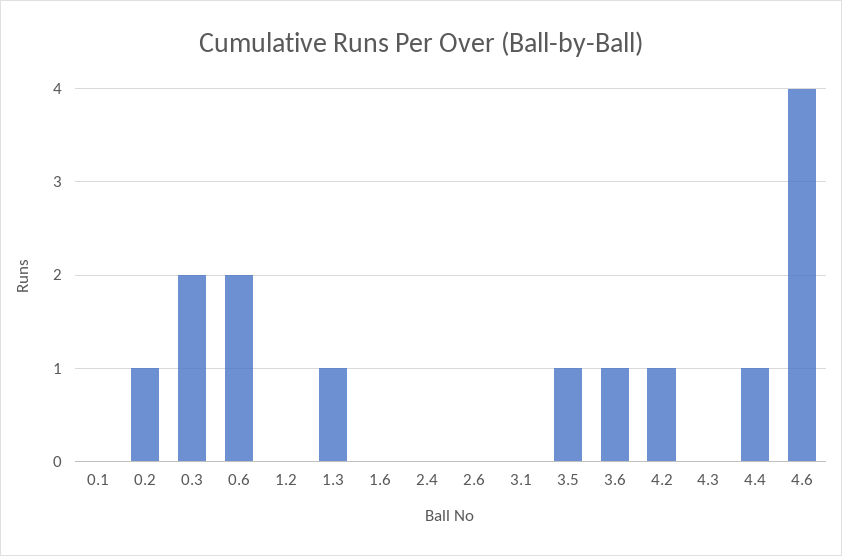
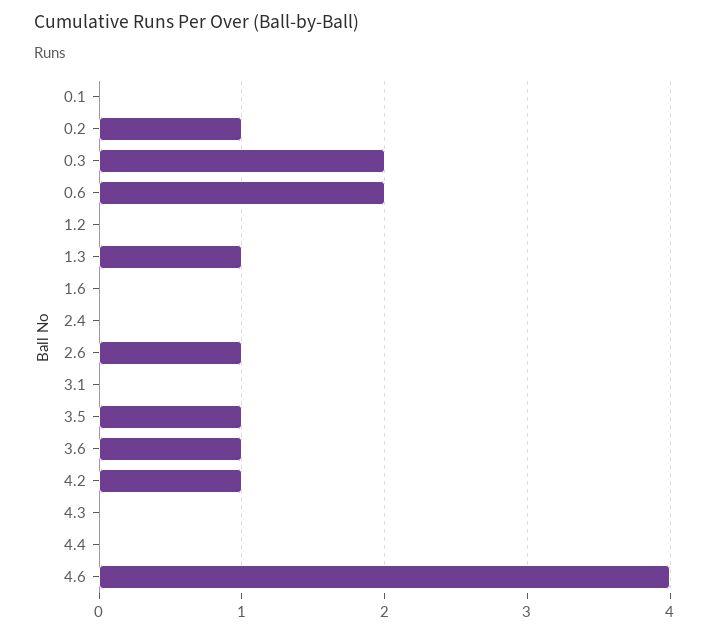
2.6: 0 -> 1
4.4: 1 -> 0

